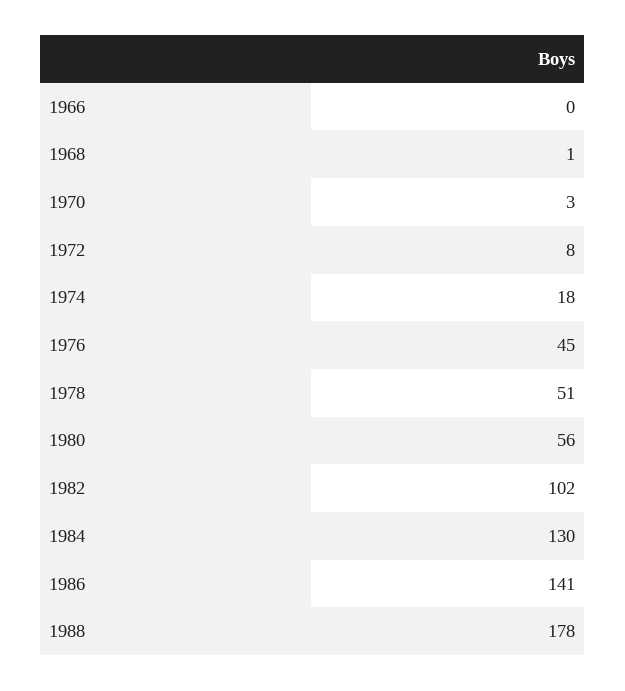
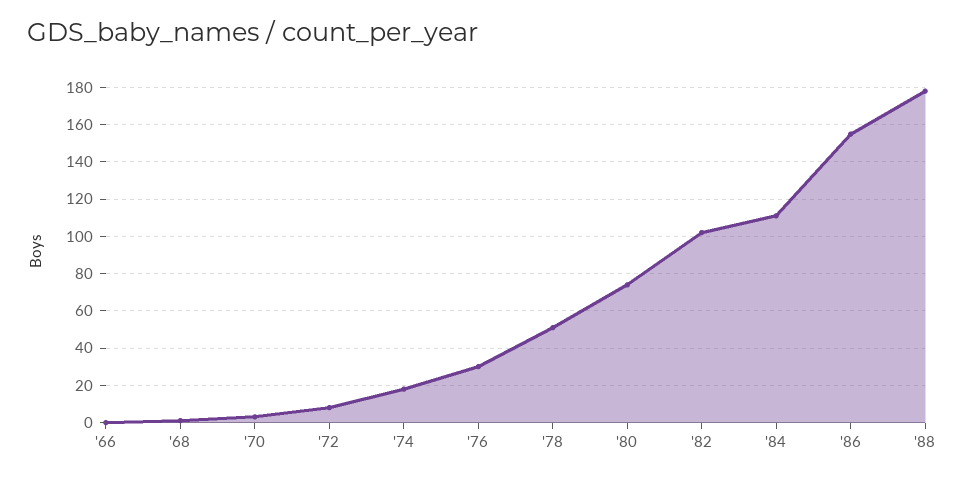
1976: 45 -> 30
1980: 56 -> 75
1984: 130 -> 110
1986: 141 -> 155

